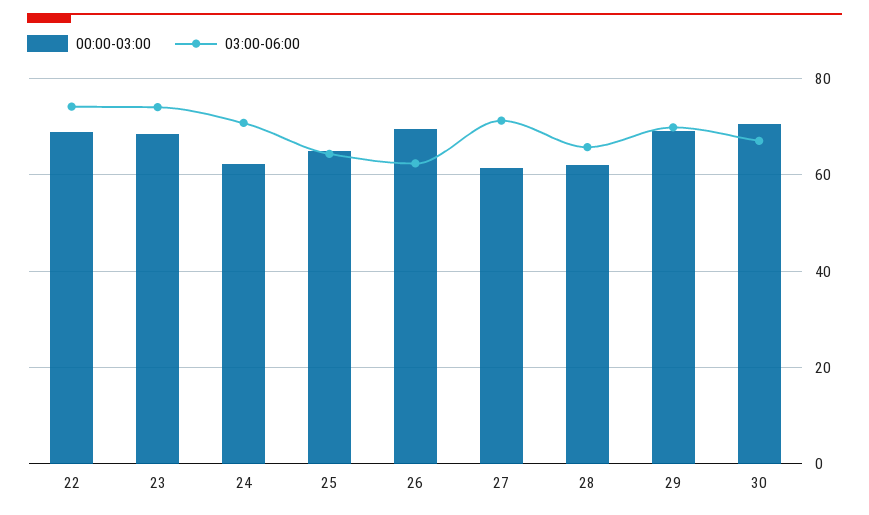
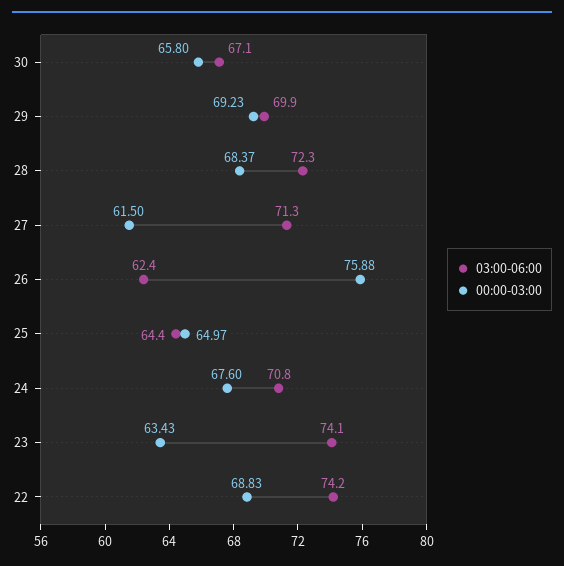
00:00-03:00, 23: 68 -> 63.43
00:00-03:00, 24: 62 -> 67.6
00:00-03:00, 26: 70 -> 75.88
00:00-03:00, 28: 62 -> 68.37
03:00-06:00, 28: 66 -> 72.3
00:00-03:00, 30: 70 -> 65.8

